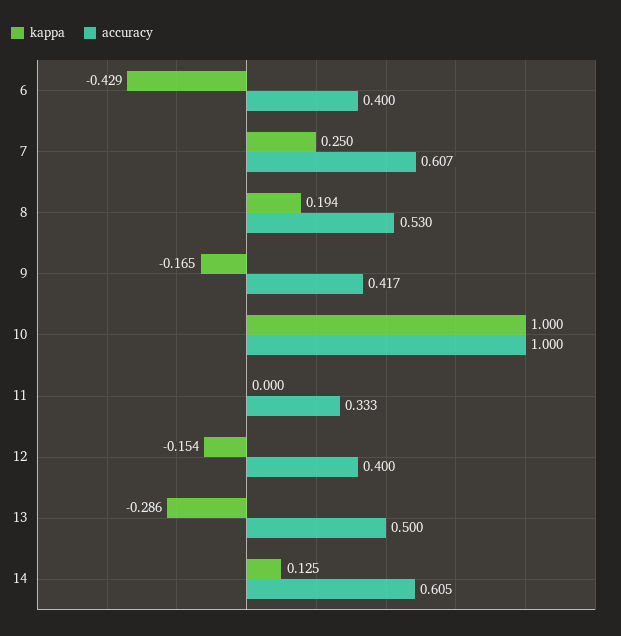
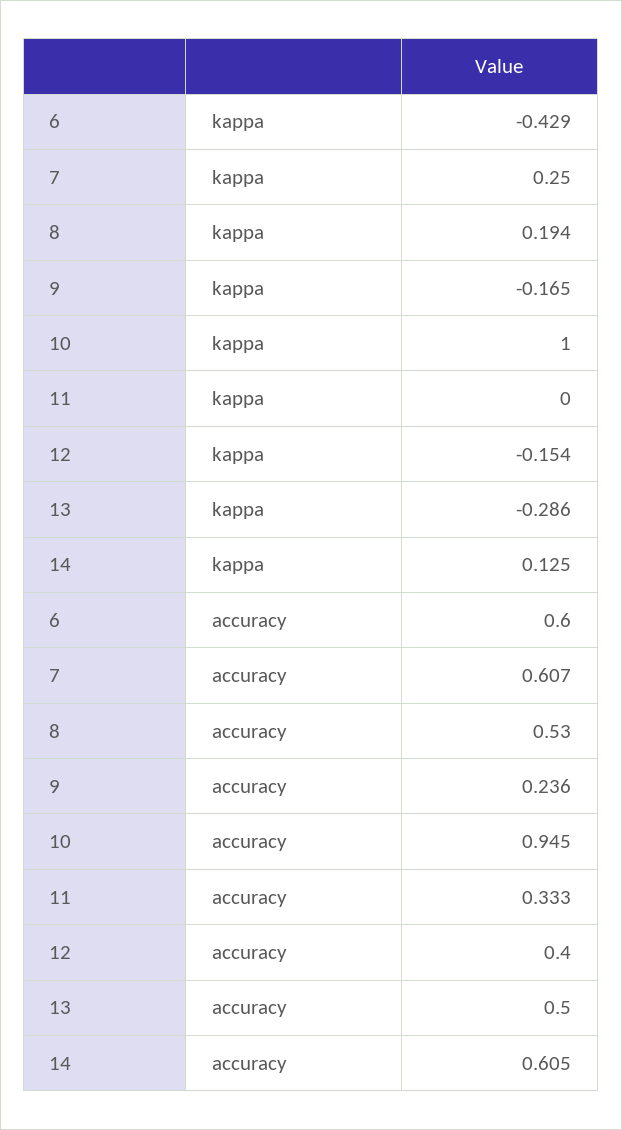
accuracy, 6: 0.4 -> 0.6
accuracy, 9: 0.417 -> 0.236
accuracy, 10: 1 -> 0.945

